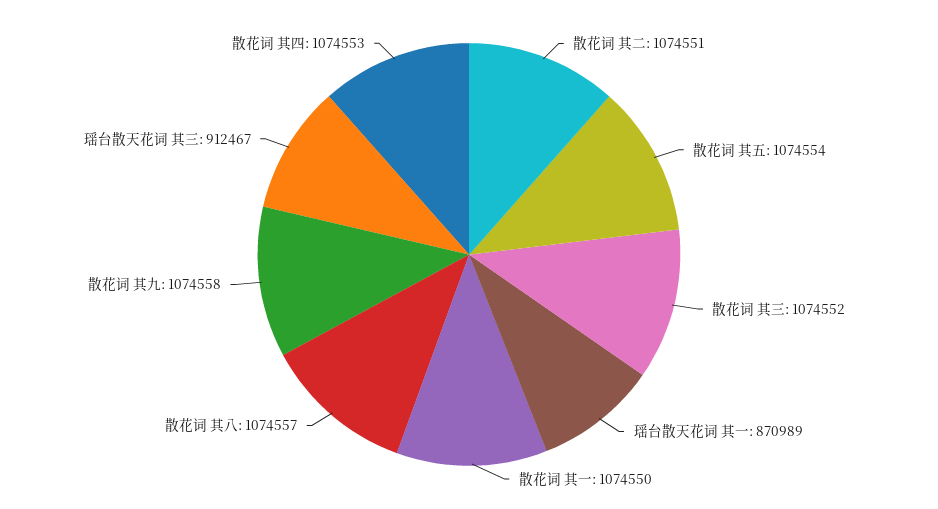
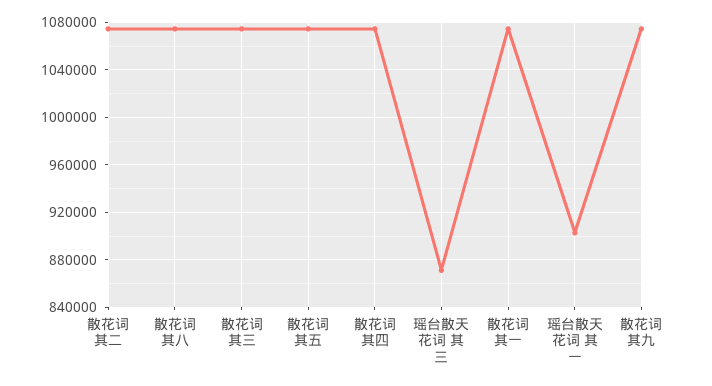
瑶台散天花词 其一: 870989 -> 900000
瑶台散天花词 其三: 912467 -> 870000

